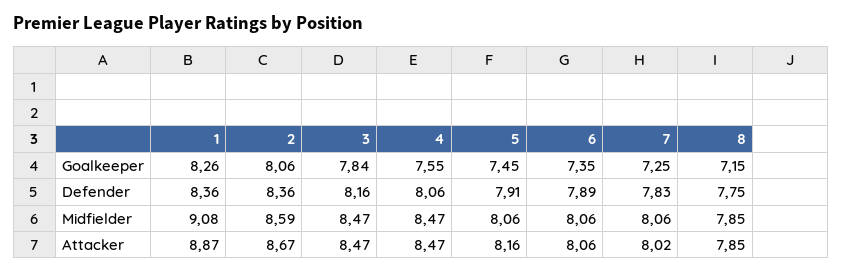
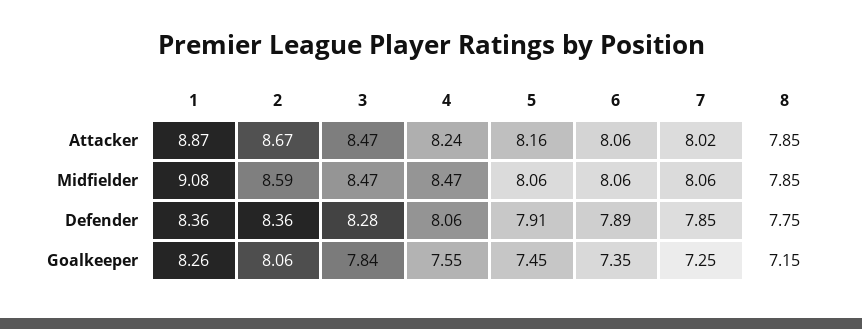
3, Defender: 8.16 -> 8.28
7, Defender: 7.83 -> 7.85
4, Attacker: 8.47 -> 8.24

